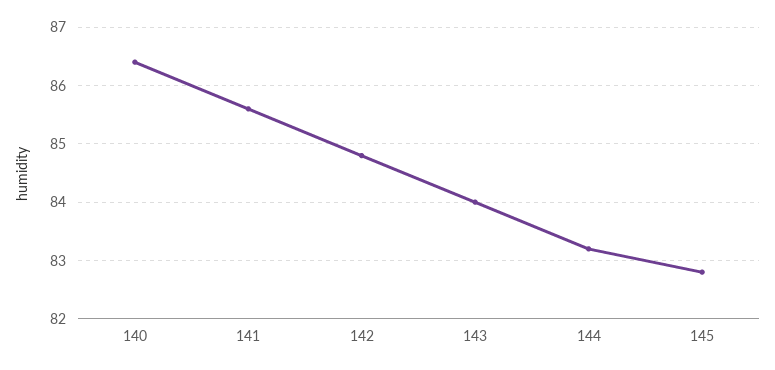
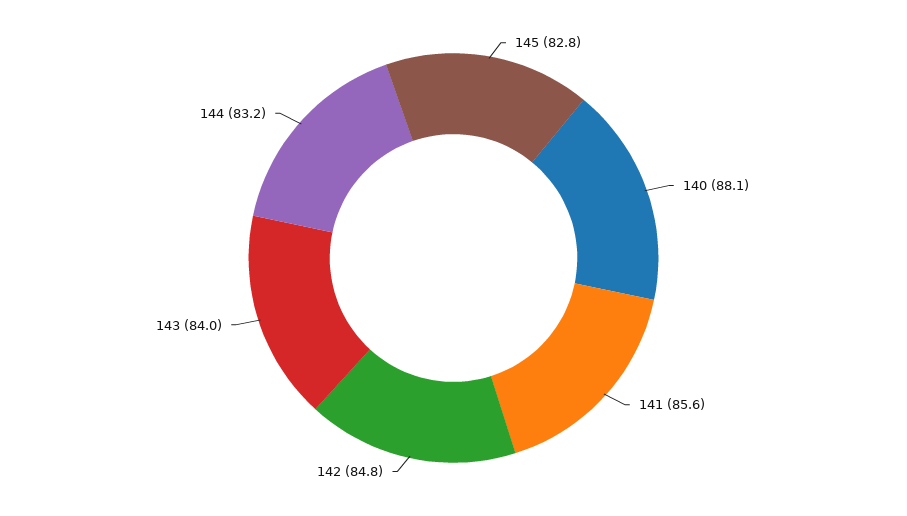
140: 86.5 -> 88.1

